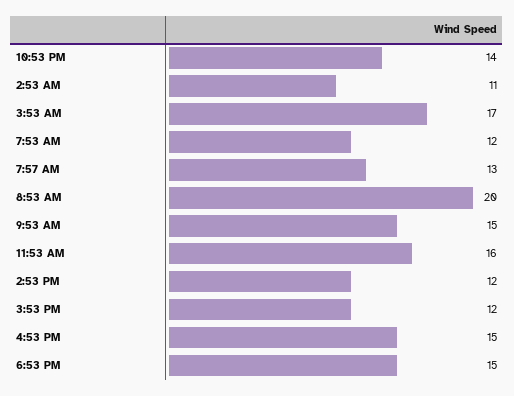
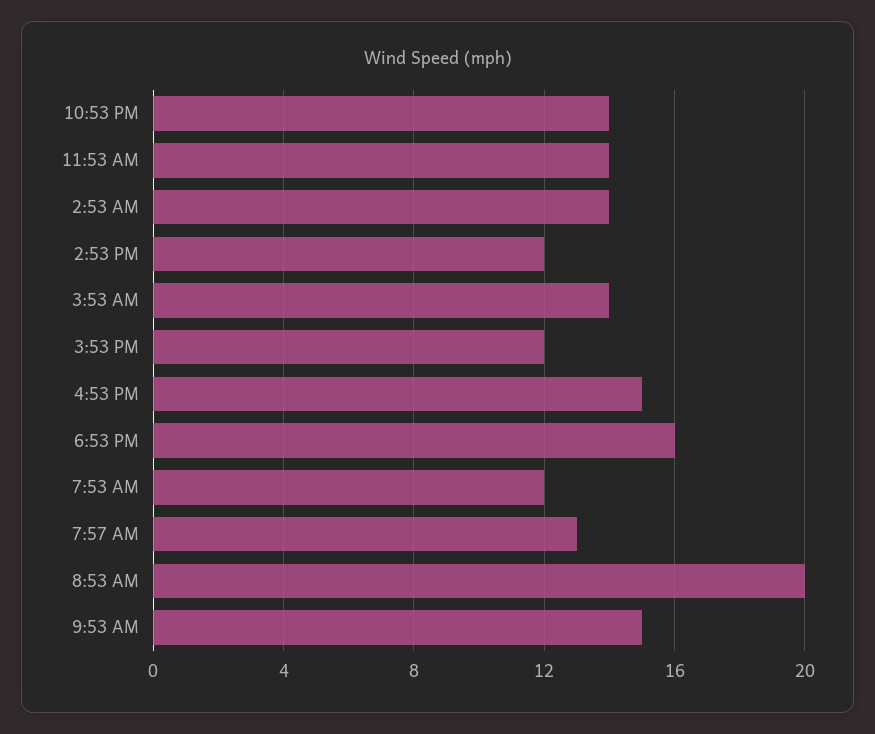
2:53 AM: 11 -> 14
3:53 AM: 17 -> 14
11:53 AM: 16 -> 14
6:53 PM: 15 -> 16

